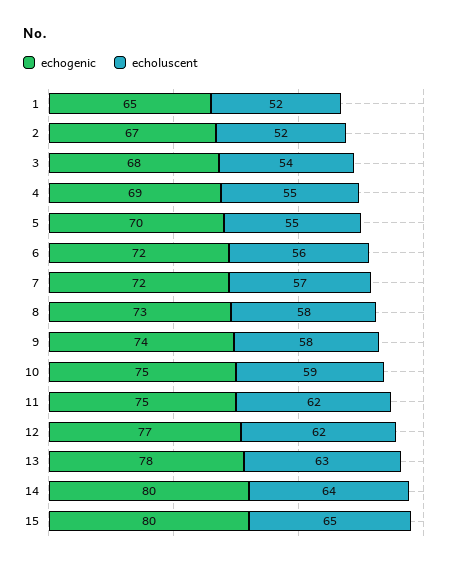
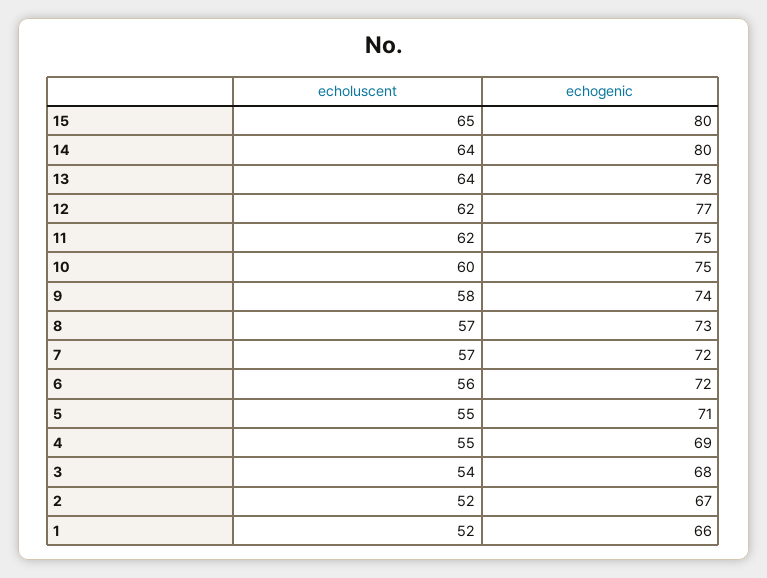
echogenic, 1: 65 -> 66
echogenic, 5: 70 -> 71
echoluscent, 8: 58 -> 57
echoluscent, 10: 59 -> 60
echoluscent, 13: 63 -> 64

